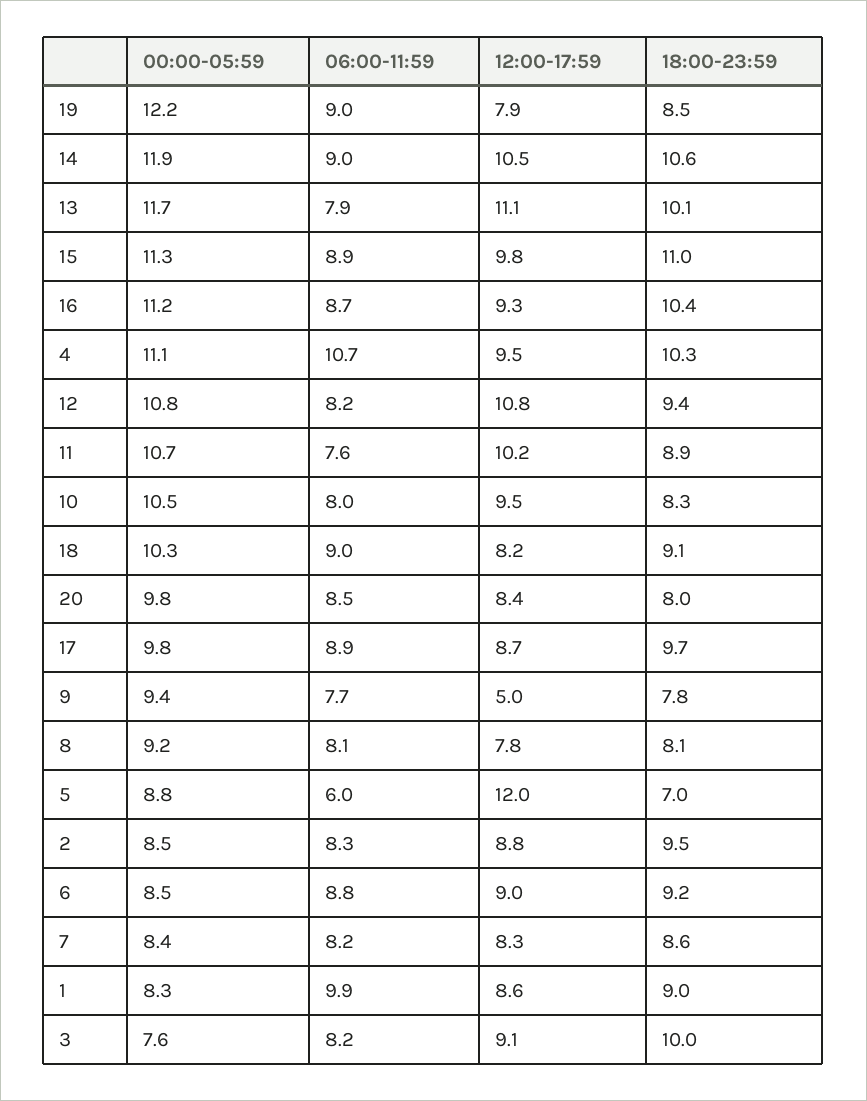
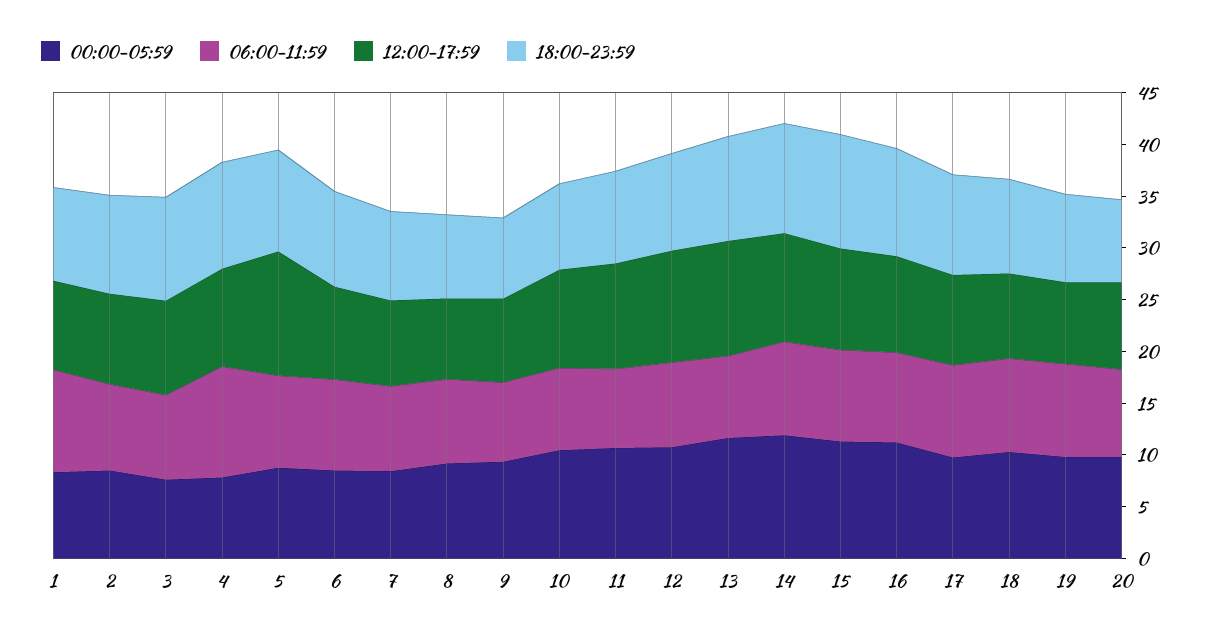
00:00-05:59, 19: 12.2 -> 10
00:00-05:59, 4: 11.1 -> 8
12:00-17:59, 9: 5 -> 8
06:00-11:59, 5: 6 -> 9
18:00-23:59, 5: 7 -> 10

